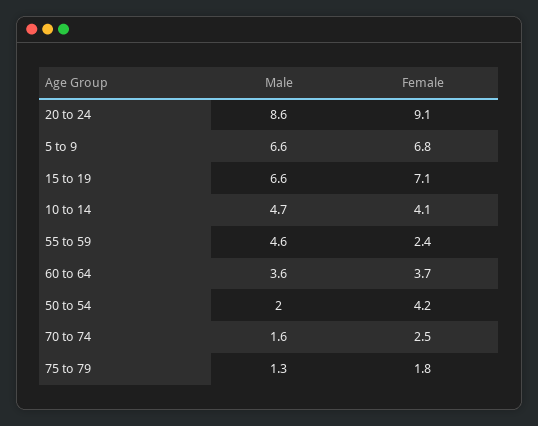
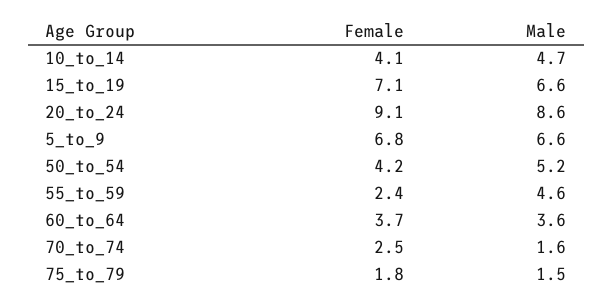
Male, 50 to 54: 2 -> 5.2
Male, 75 to 79: 1.3 -> 1.5

